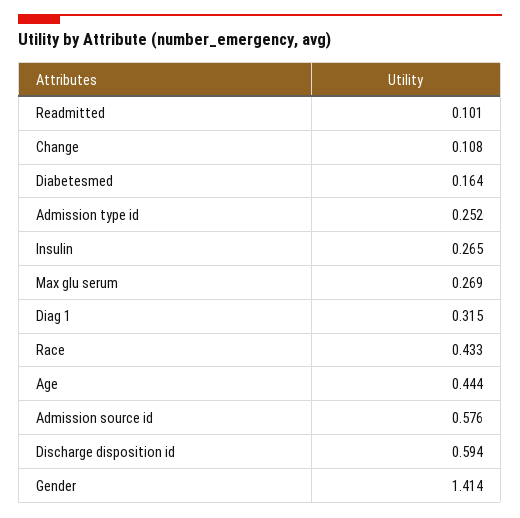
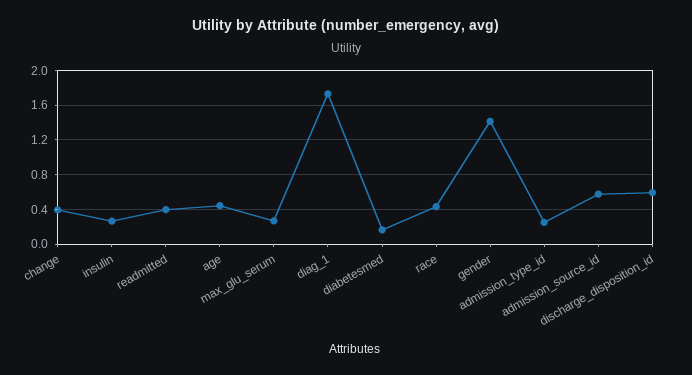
Readmitted: 0.101 -> 0.4
Change: 0.108 -> 0.4
Diag 1: 0.315 -> 1.7

